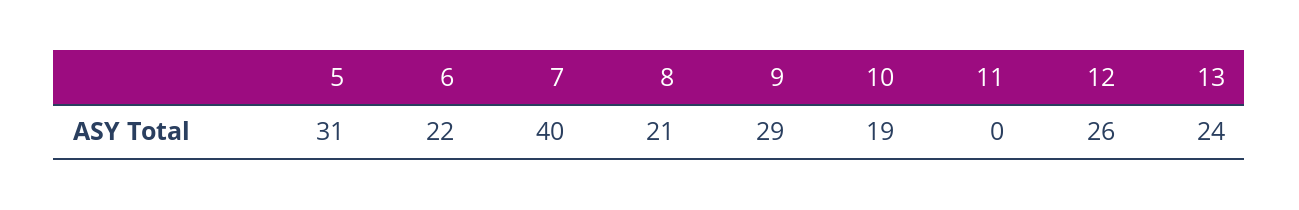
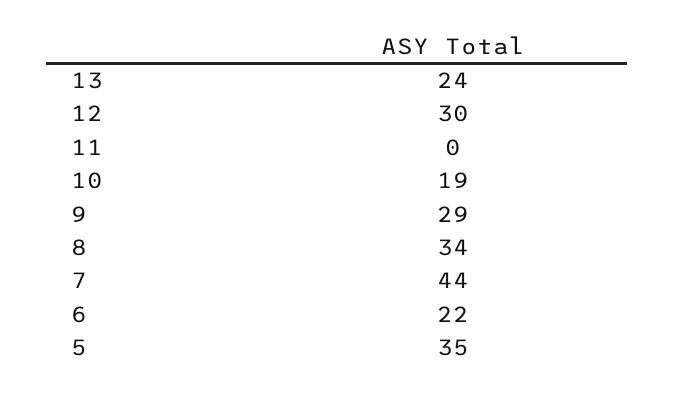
5: 31 -> 35
7: 40 -> 44
8: 21 -> 34
12: 26 -> 30

